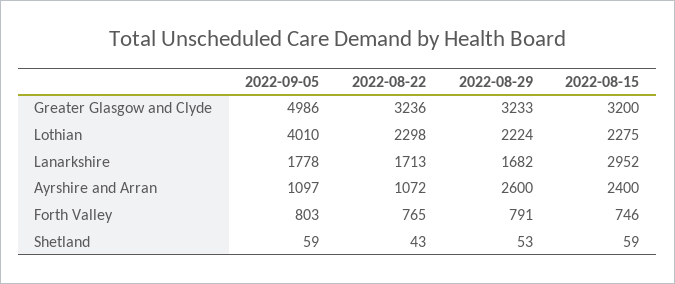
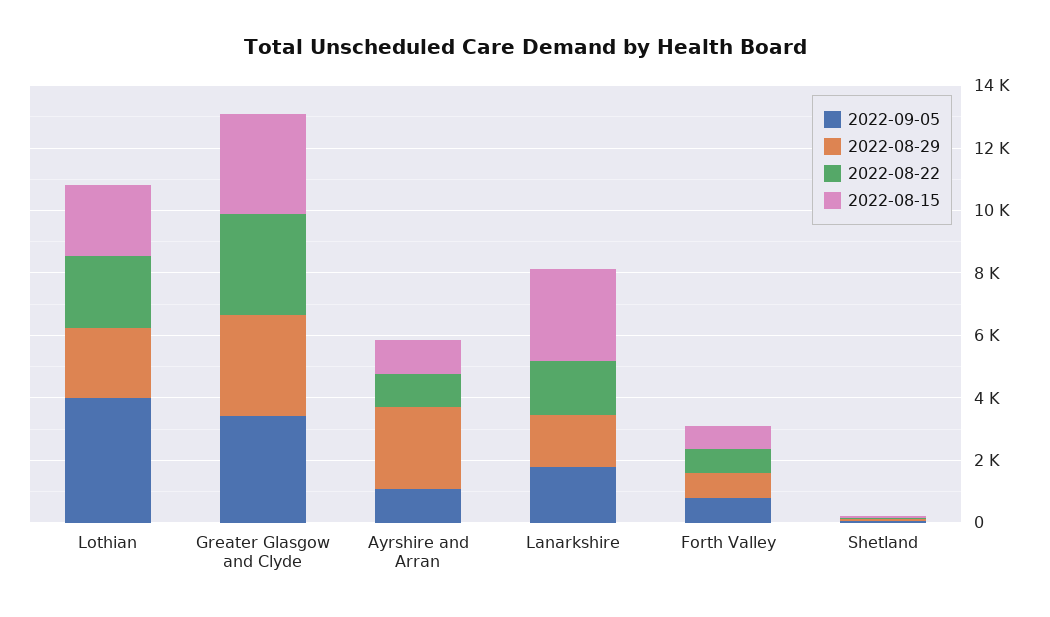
2022-09-05, Greater Glasgow and Clyde: 4986 -> 3500
2022-08-15, Ayrshire and Arran: 2400 -> 1000

